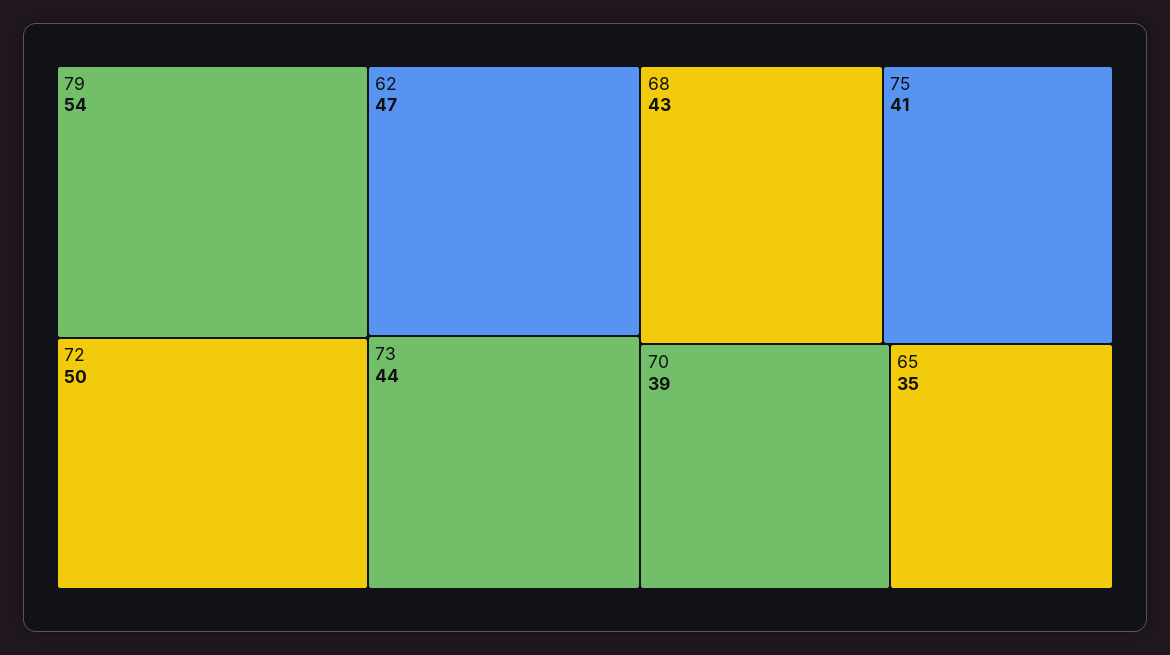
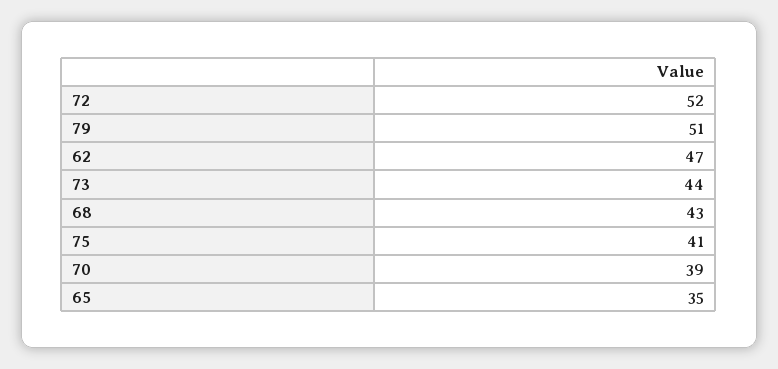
79: 54 -> 51
72: 50 -> 52

